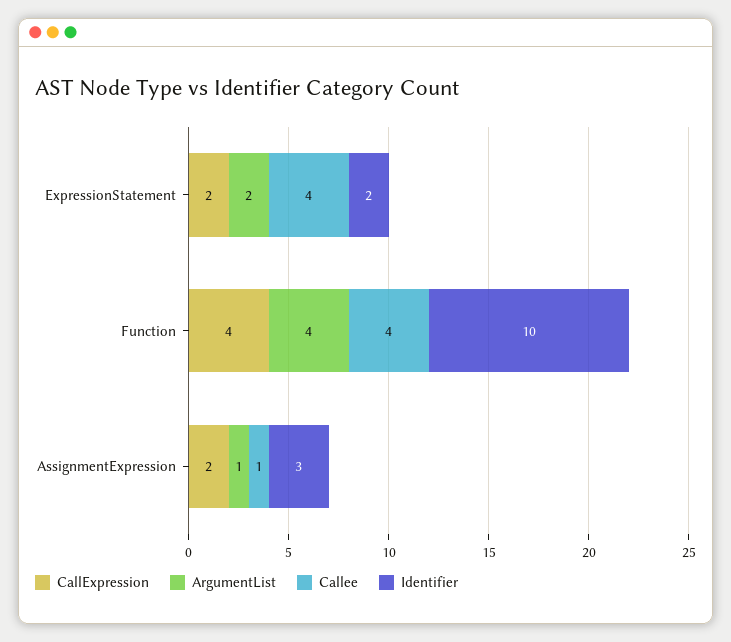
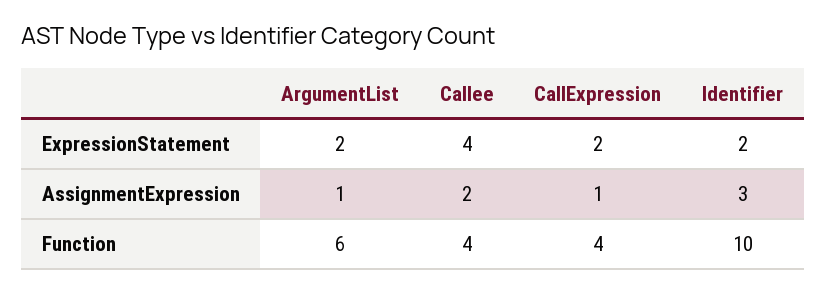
ArgumentList, Function: 4 -> 6
CallExpression, AssignmentExpression: 2 -> 1
Callee, AssignmentExpression: 1 -> 2

